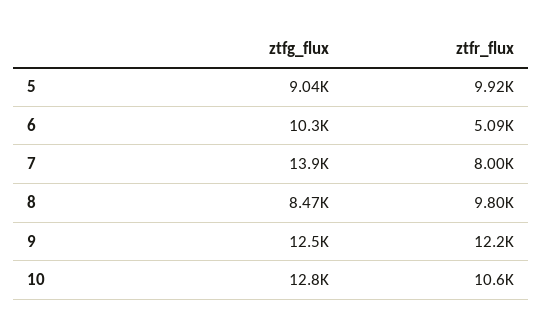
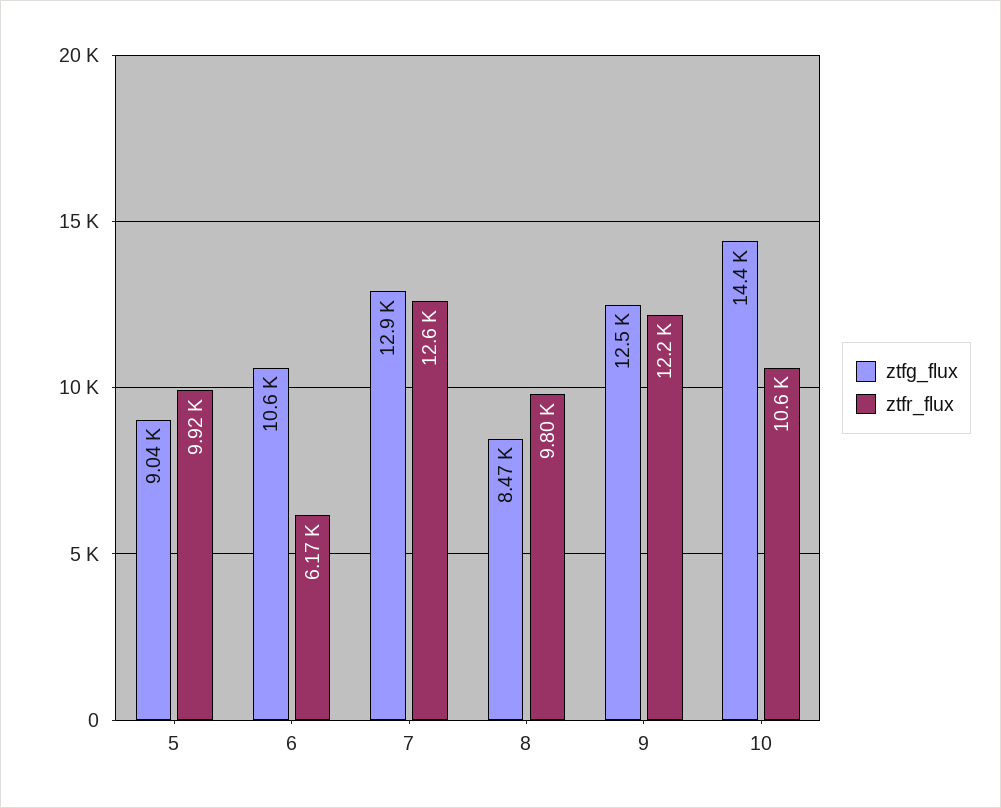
ztfg_flux, 6: 10300 -> 10600
ztfr_flux, 6: 5090 -> 6170
ztfg_flux, 7: 13900 -> 12900
ztfr_flux, 7: 8000 -> 12600
ztfg_flux, 10: 12800 -> 14400

